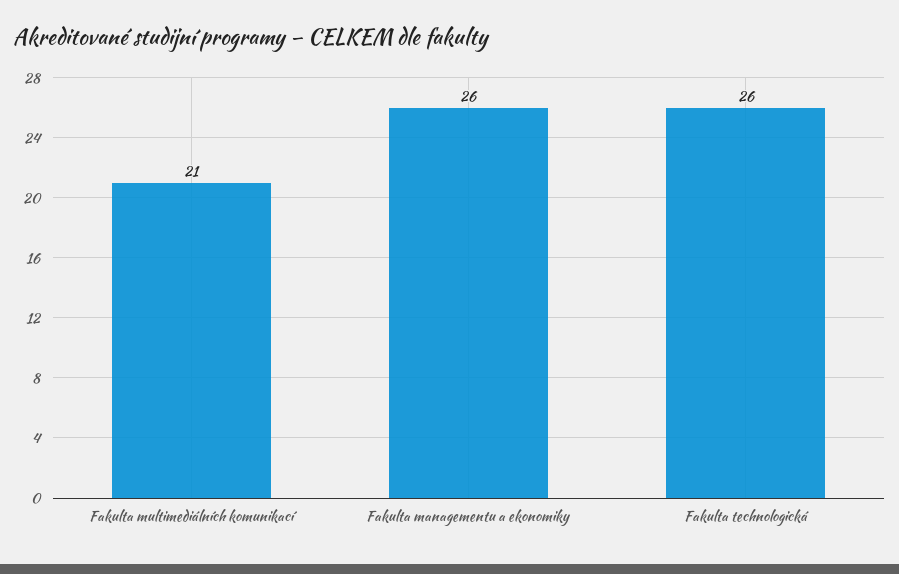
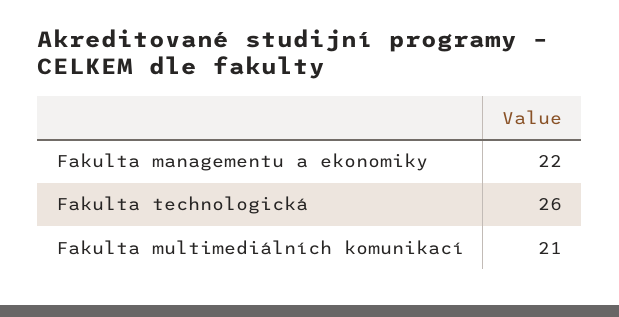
Fakulta managementu a ekonomiky: 26 -> 22

